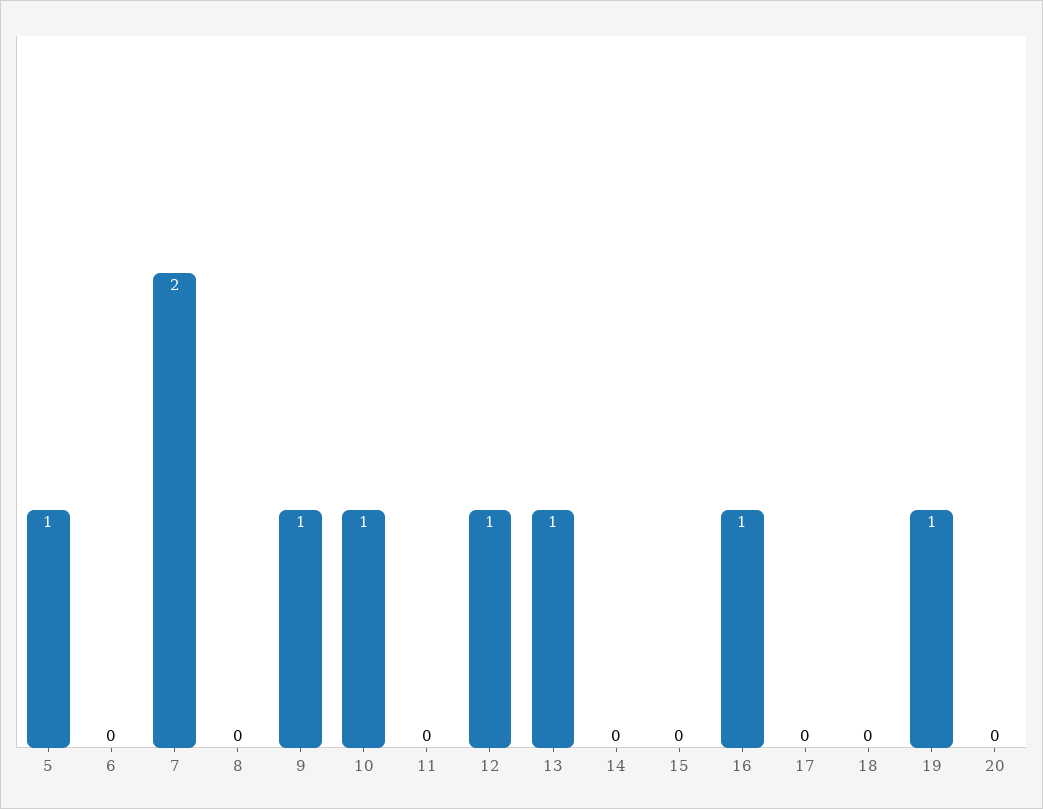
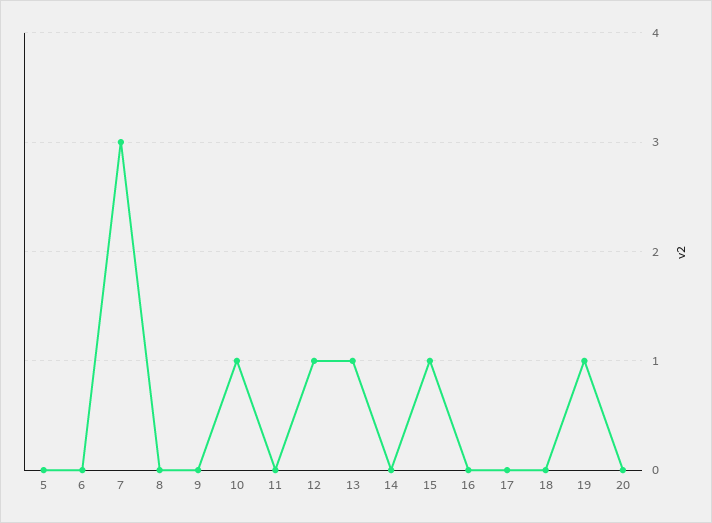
5: 1 -> 0
7: 2 -> 3
9: 1 -> 0
15: 0 -> 1
16: 1 -> 0

